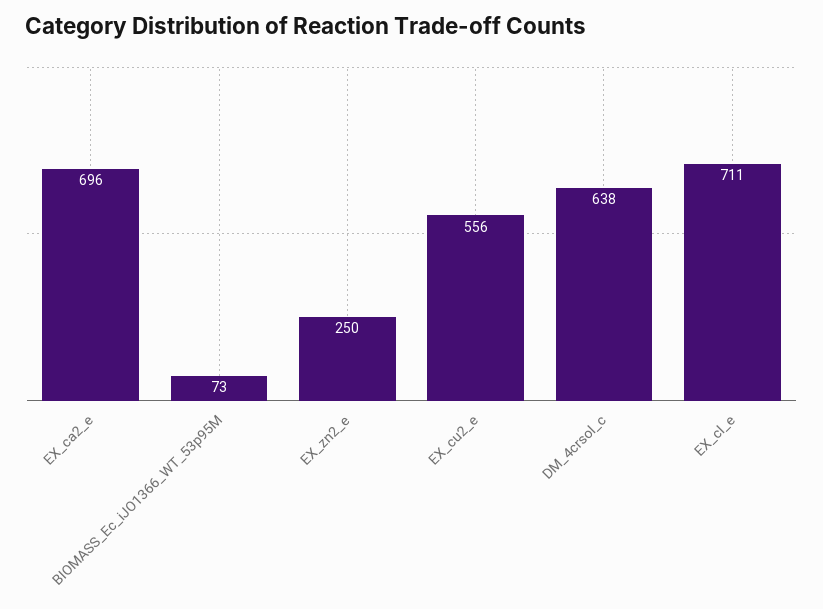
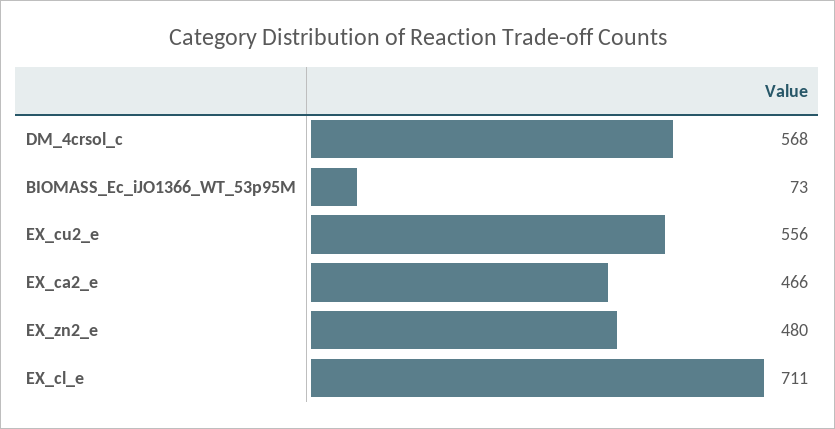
EX_ca2_e: 696 -> 466
EX_zn2_e: 250 -> 480
DM_4crsol_c: 638 -> 568

